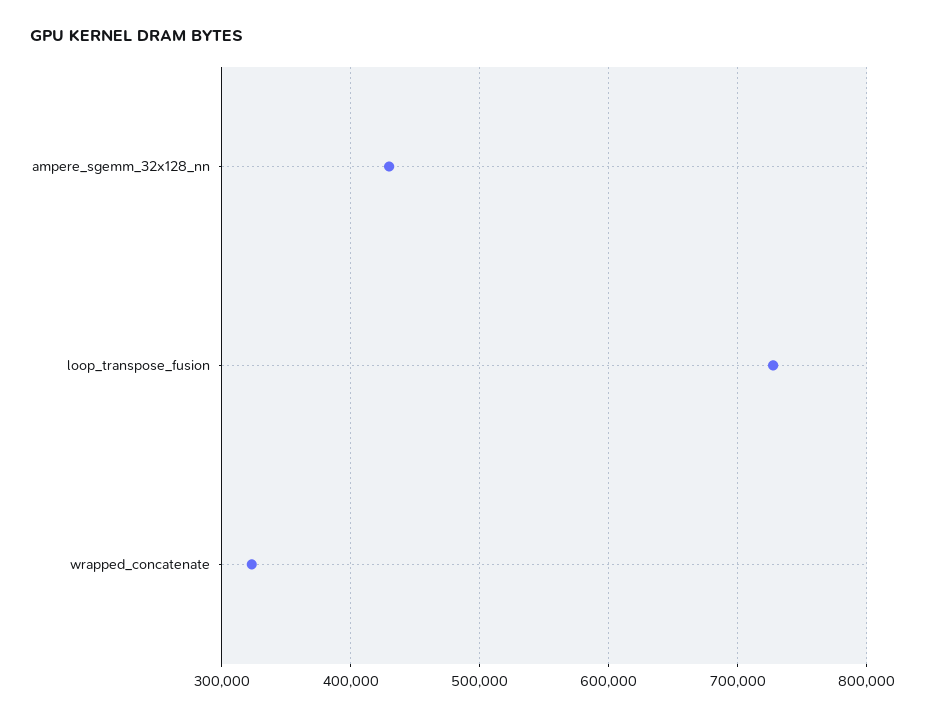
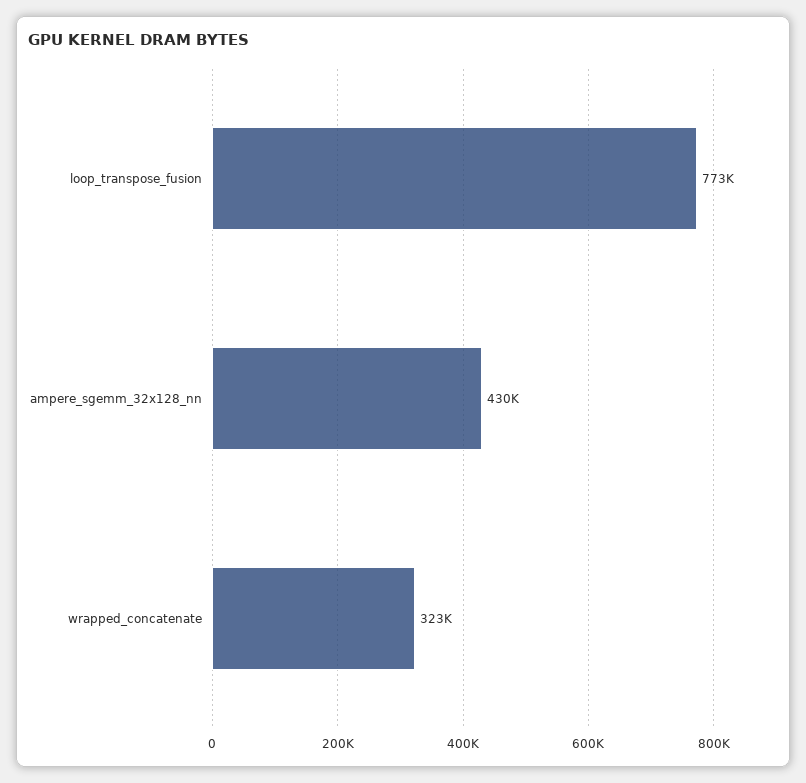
loop_transpose_fusion: 730000 -> 773000

